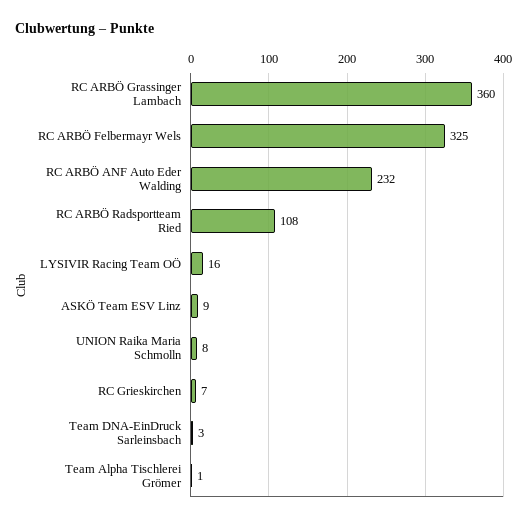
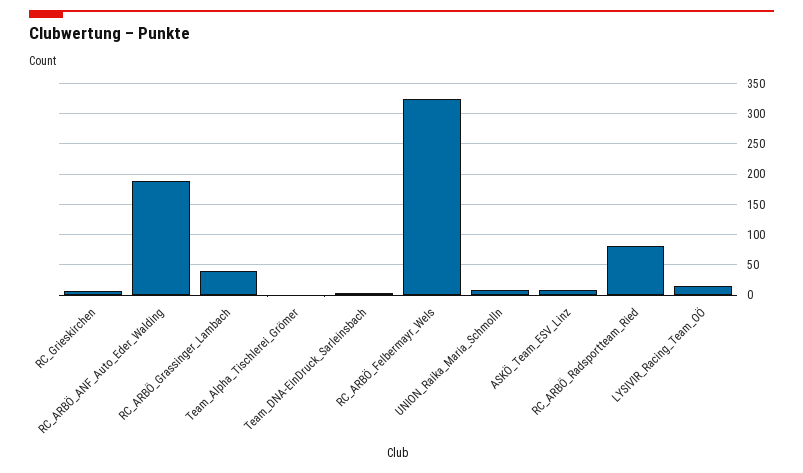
RC ARBÖ Grassinger Lambach: 360 -> 40
RC ARBÖ ANF Auto Eder Walding: 232 -> 190
RC ARBÖ Radsportteam Ried: 108 -> 80

